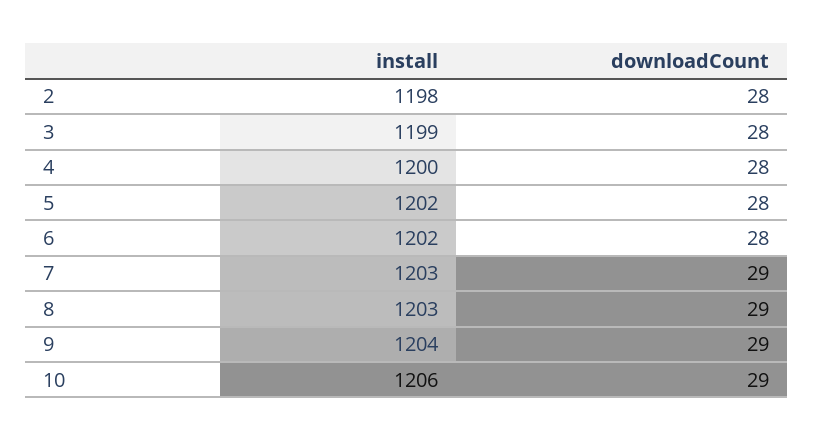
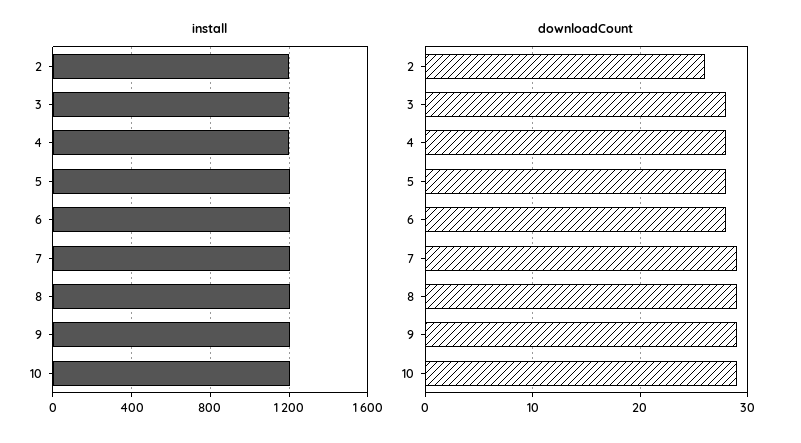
downloadCount, 2: 28 -> 26

